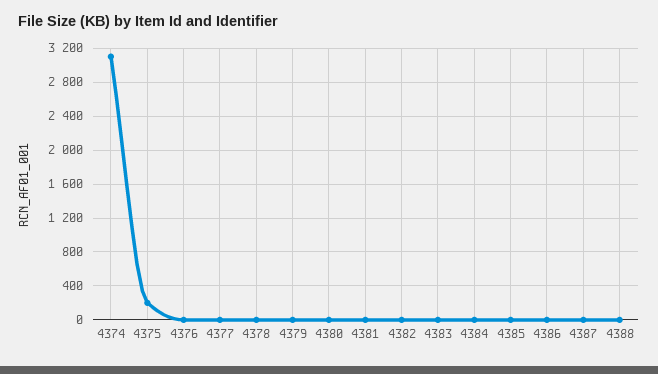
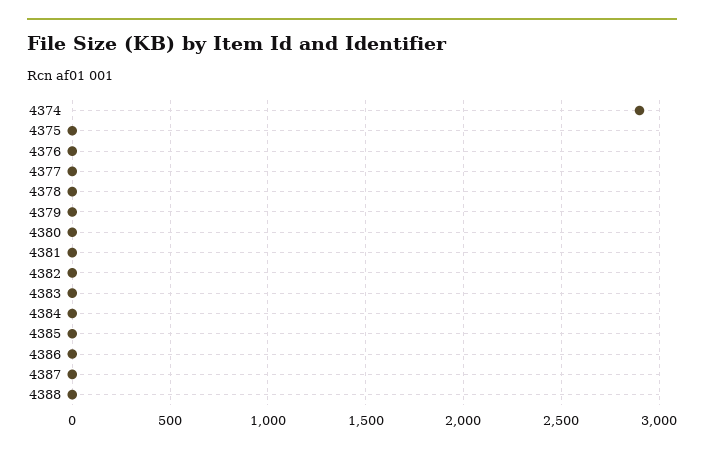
4374: 3100 -> 2900
4375: 200 -> 0

